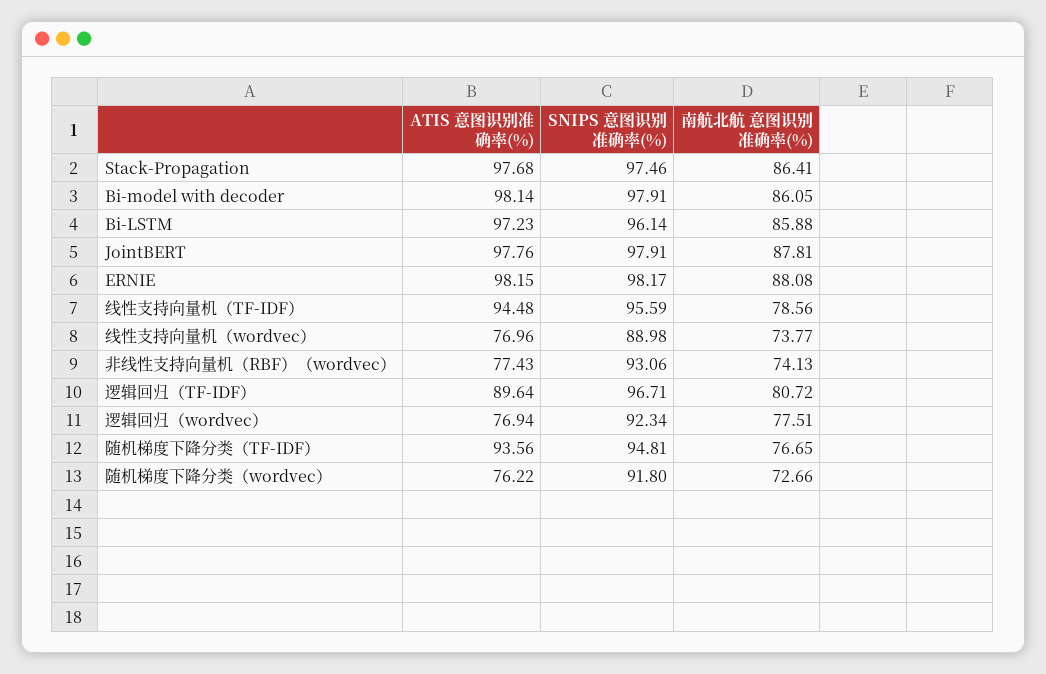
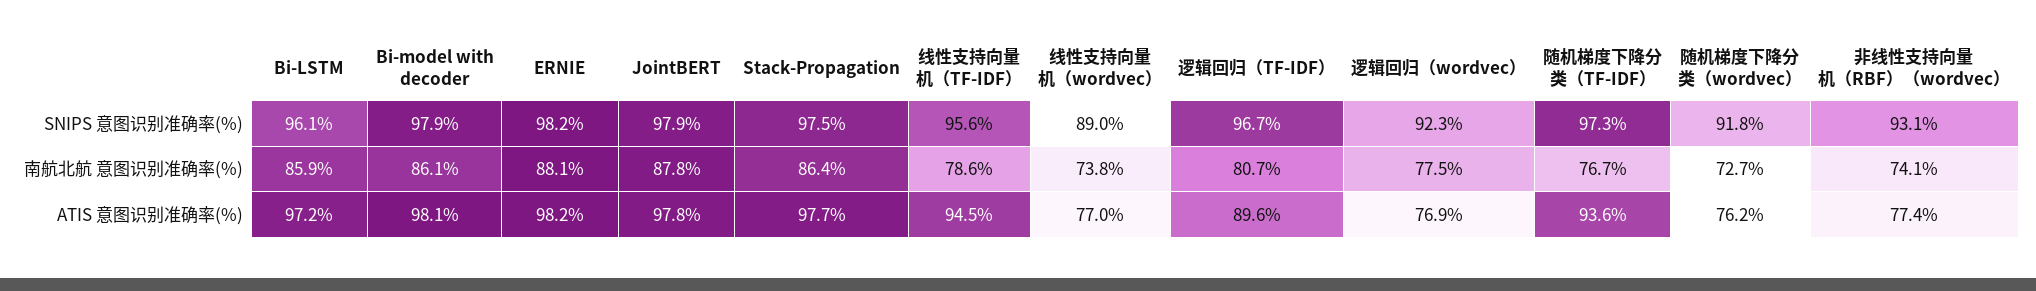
SNIPS 意图识别准确率(%), 随机梯度下降分类（TF-IDF）: 94.81 -> 97.3

